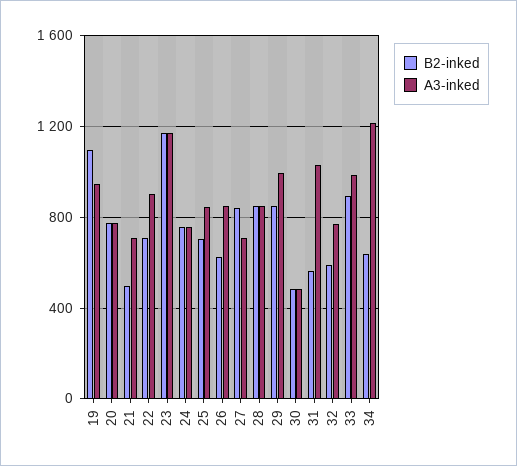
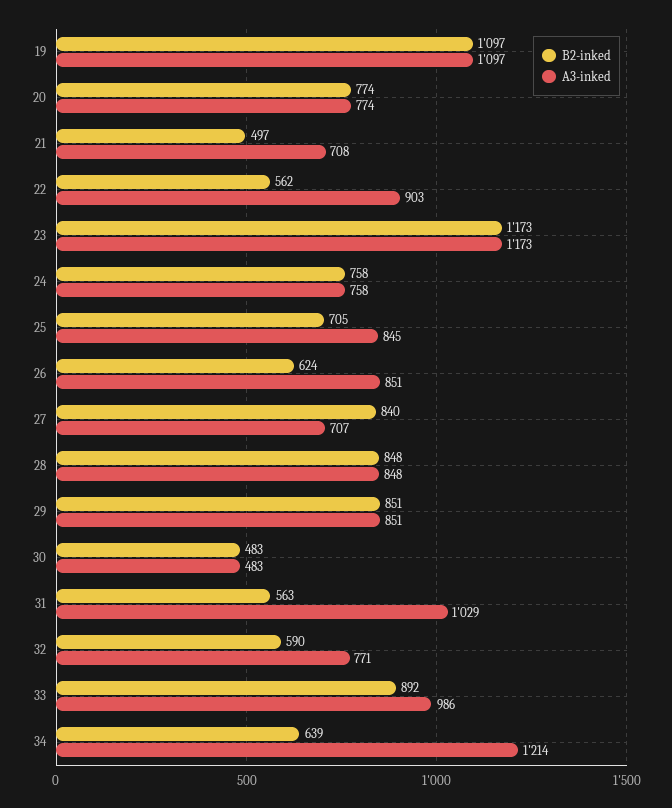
A3-inked, 19: 950 -> 1097
B2-inked, 22: 700 -> 562
A3-inked, 29: 1000 -> 851

